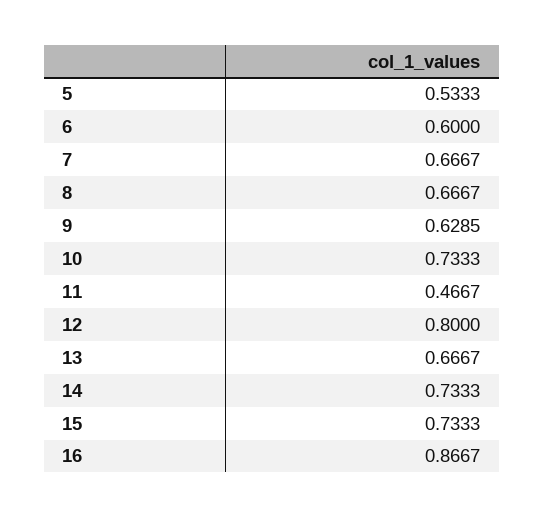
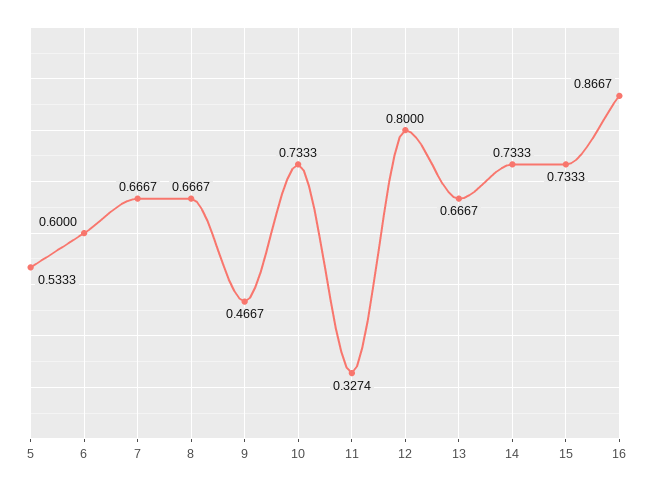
9: 0.6285 -> 0.4667
11: 0.4667 -> 0.3274

